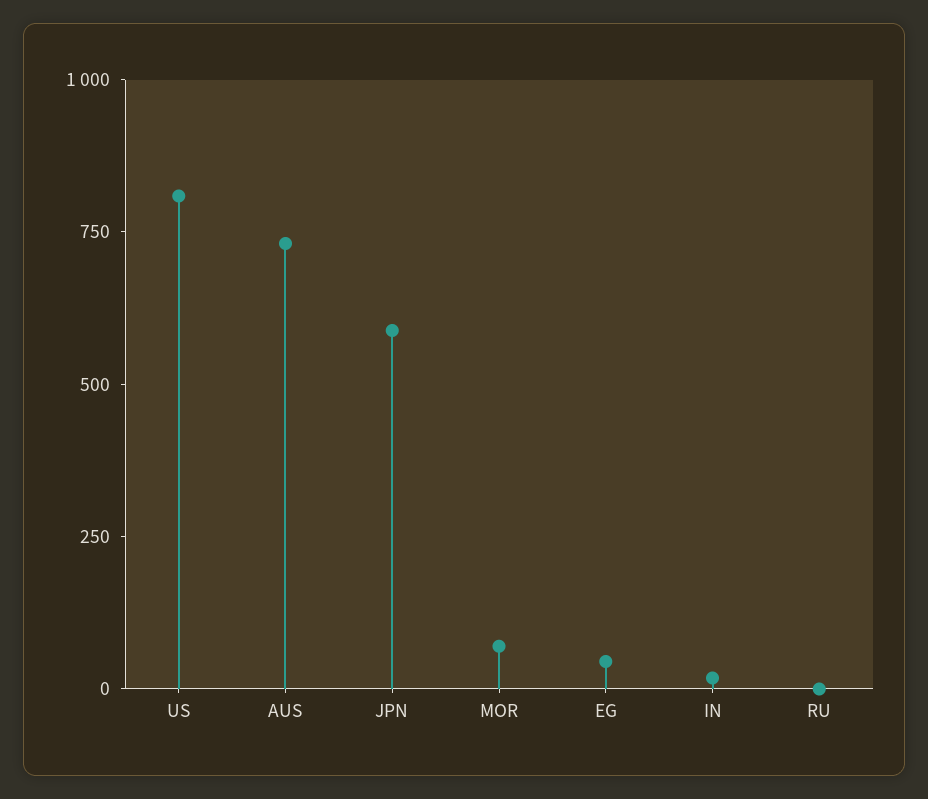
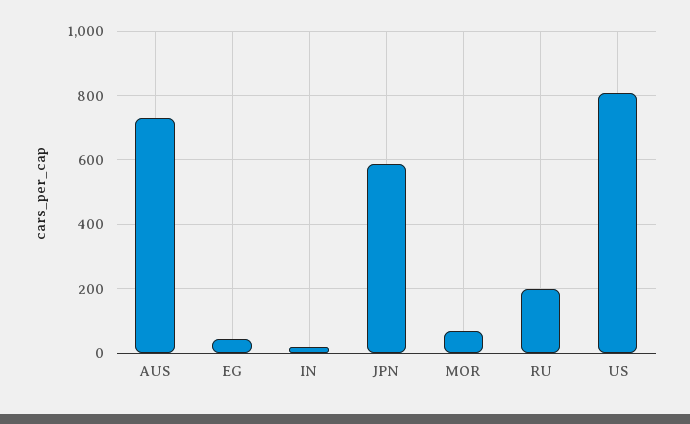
RU: 0 -> 200

